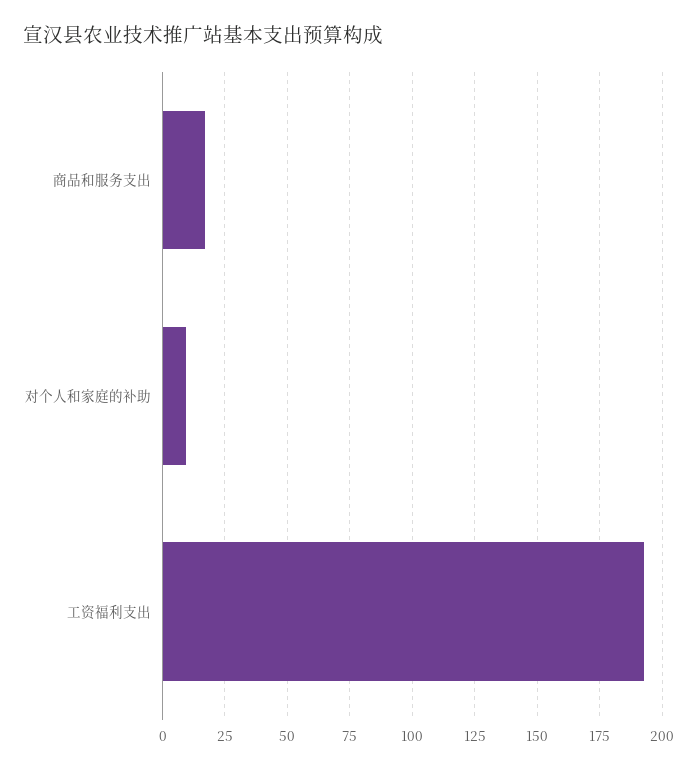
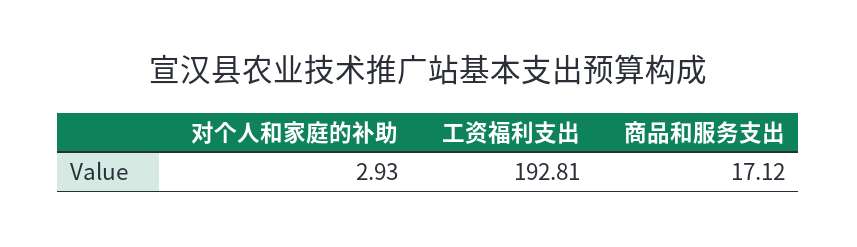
对个人和家庭的补助: 10 -> 2.93

